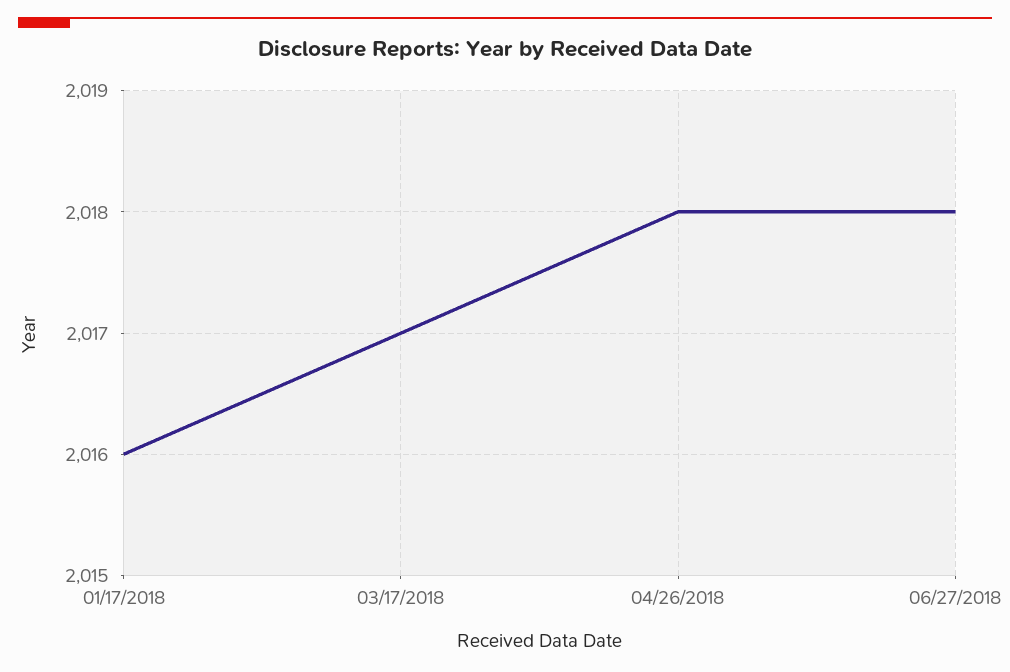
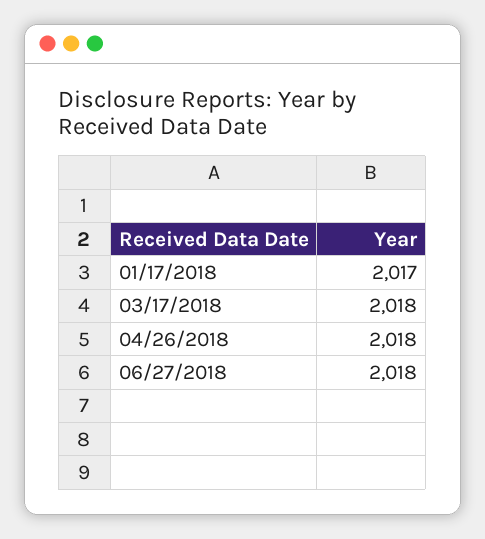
01/17/2018: 2016 -> 2017
03/17/2018: 2017 -> 2018

